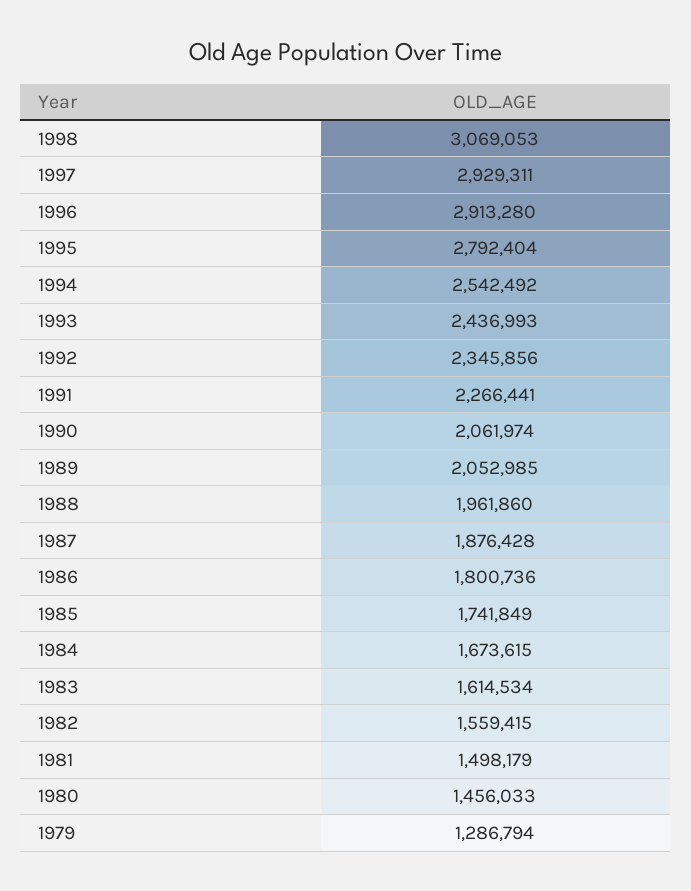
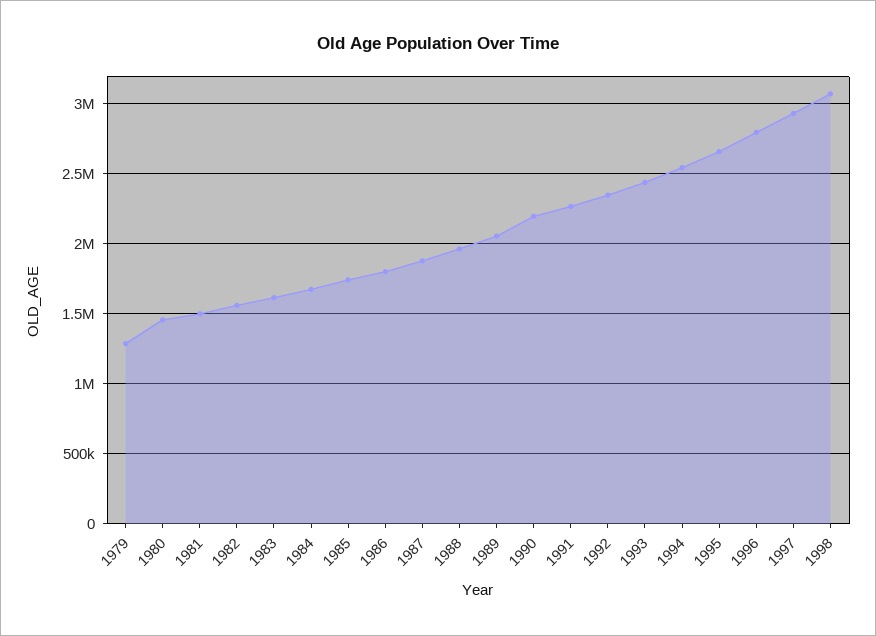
1996: 2913280 -> 2800000
1995: 2792404 -> 2650000
1990: 2061974 -> 2200000

